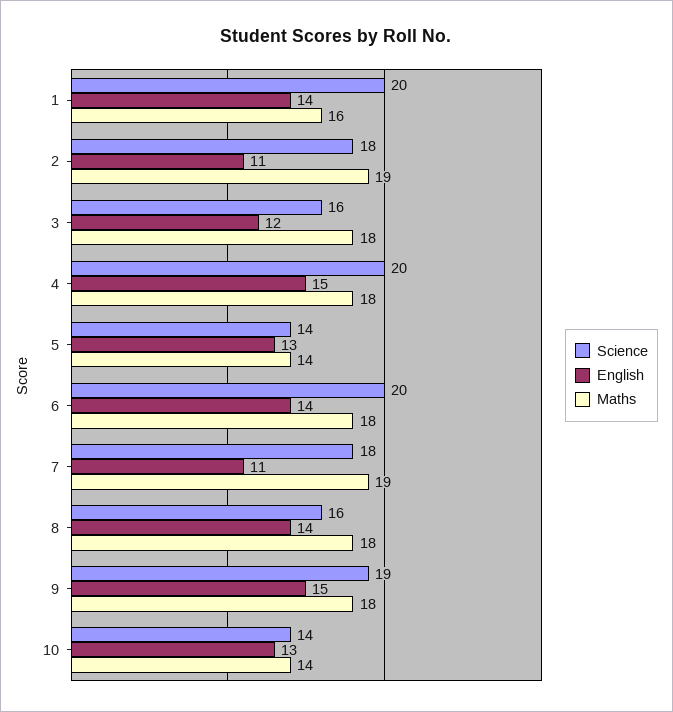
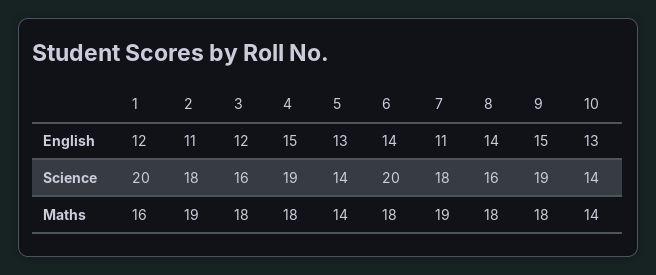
English, 1: 14 -> 12
Science, 4: 20 -> 19

